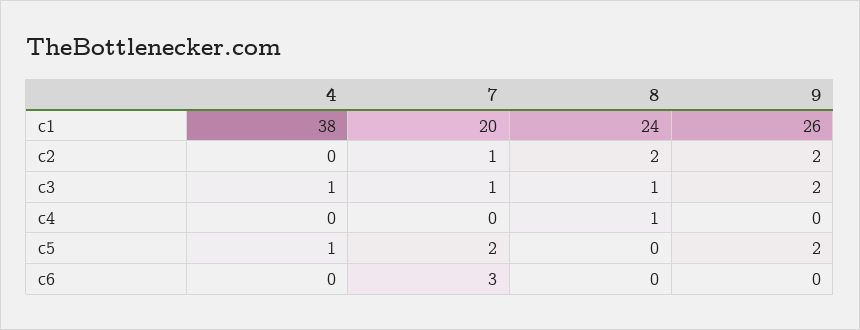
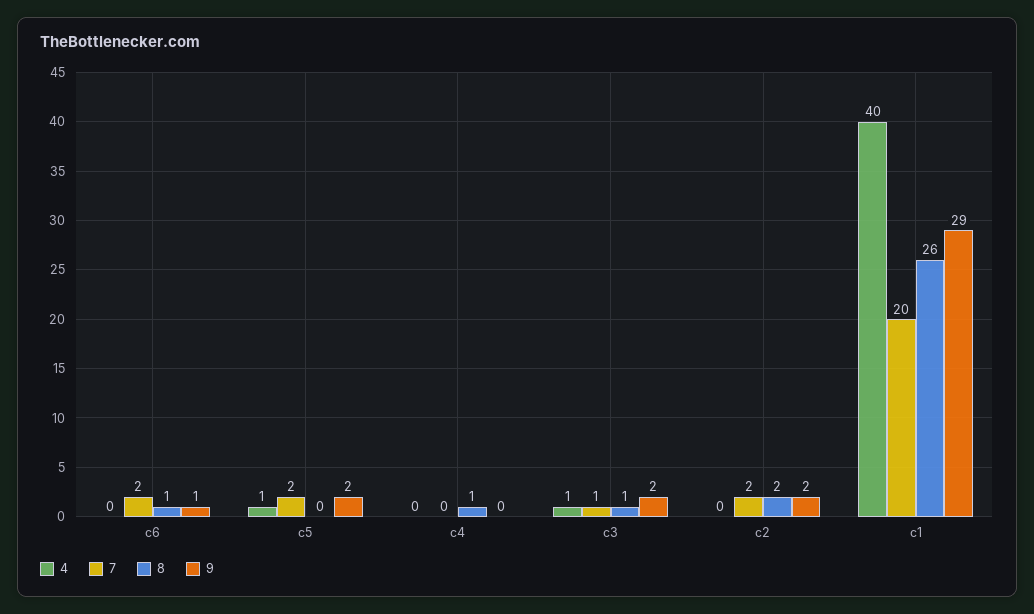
4, c1: 38 -> 40
8, c1: 24 -> 26
9, c1: 26 -> 29
7, c2: 1 -> 2
7, c6: 3 -> 2
8, c6: 0 -> 1
9, c6: 0 -> 1

